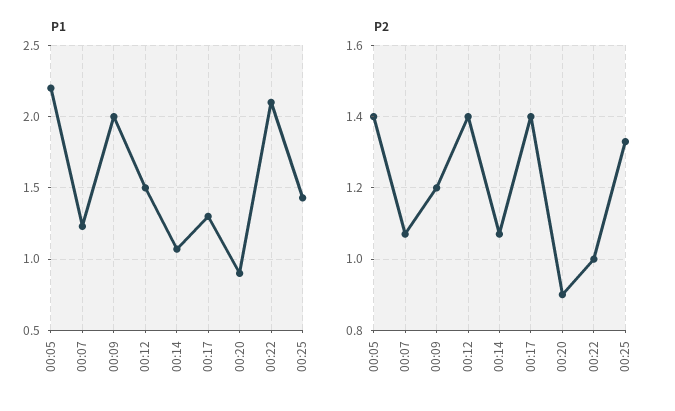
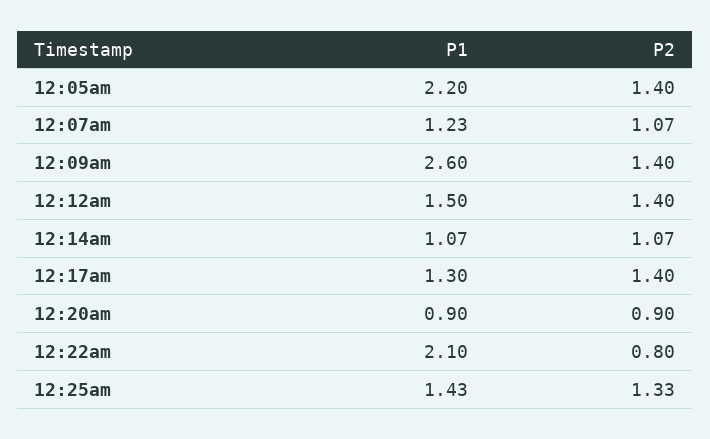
P1, 00:09: 2 -> 2.6
P2, 00:09: 1.2 -> 1.4
P2, 00:22: 1 -> 0.8

